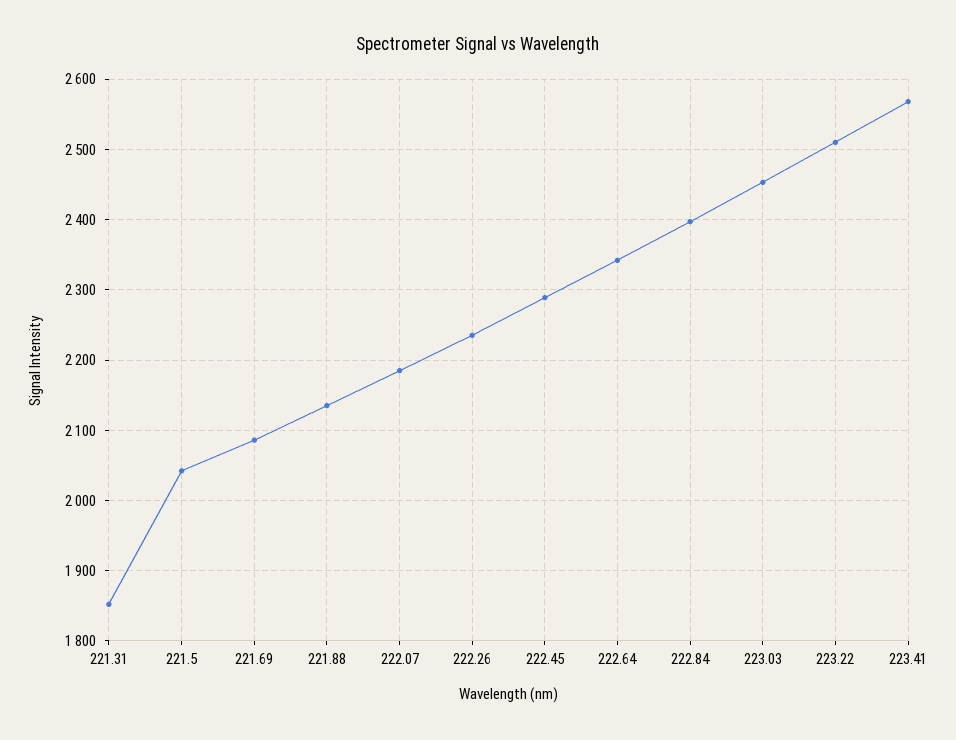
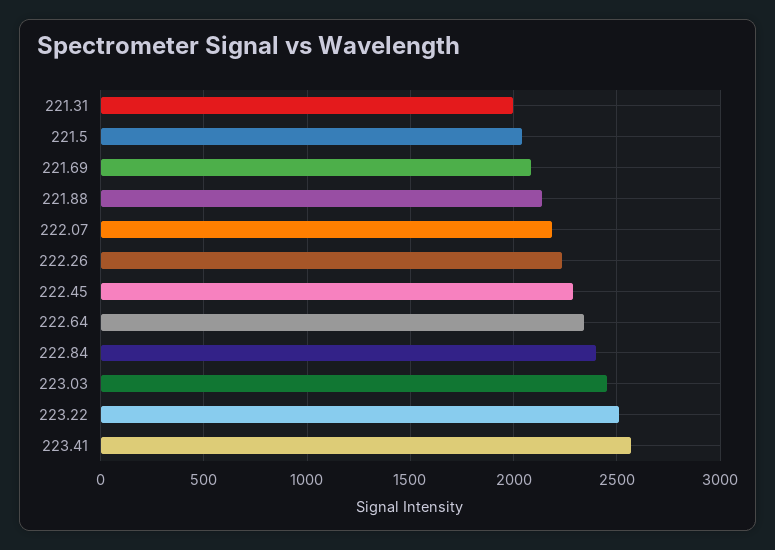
221.31: 1850 -> 2000

